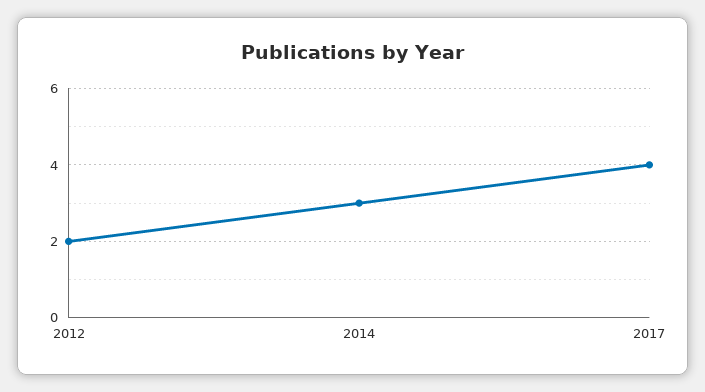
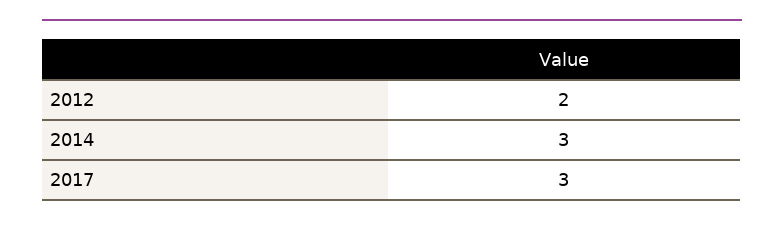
2017: 4 -> 3

